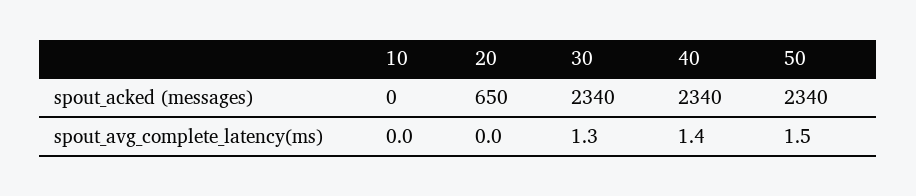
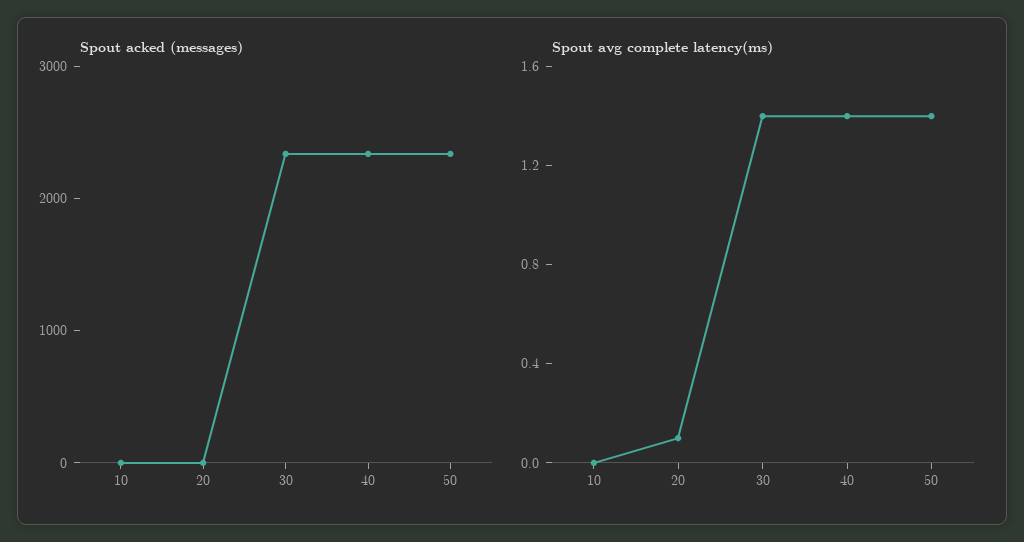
spout_acked (messages), 20: 650 -> 0
spout_avg_complete_latency(ms), 20: 0 -> 0.1
spout_avg_complete_latency(ms), 30: 1.3 -> 1.4
spout_avg_complete_latency(ms), 50: 1.5 -> 1.4

